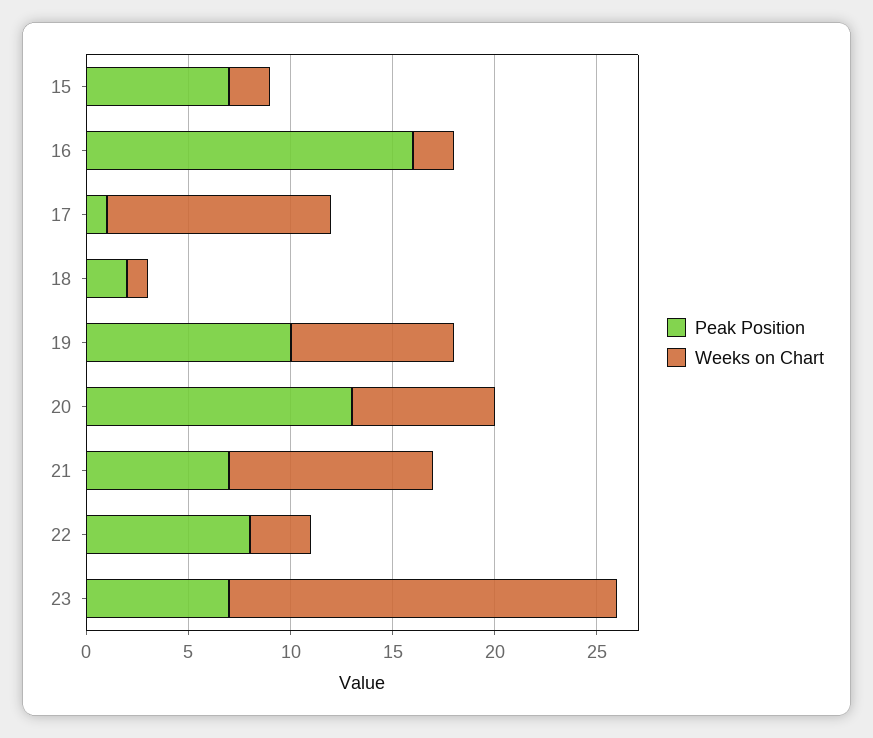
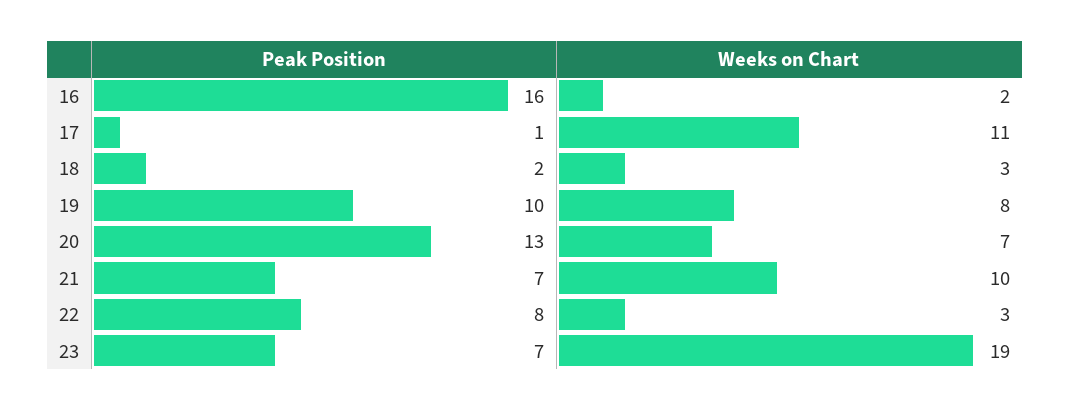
Peak Position, 15: 7 -> none
Weeks on Chart, 15: 2 -> none
Weeks on Chart, 18: 1 -> 3

